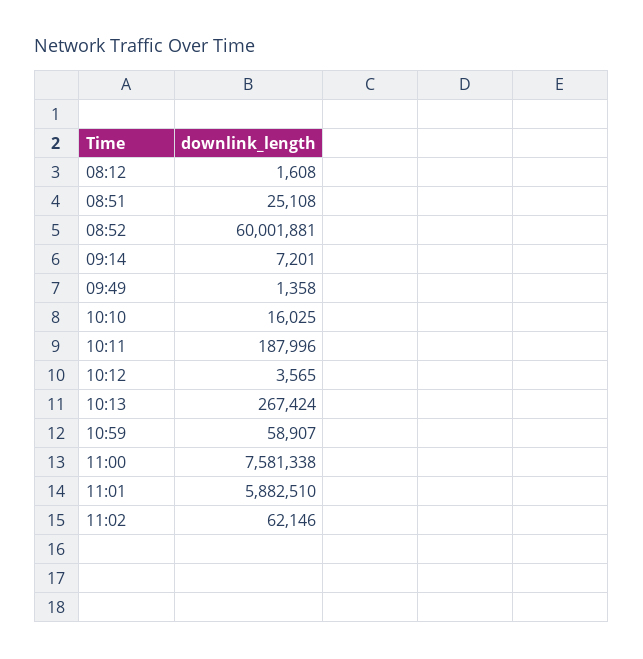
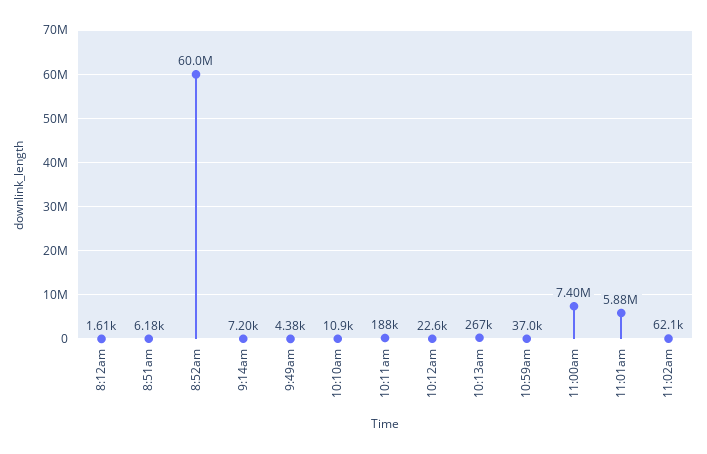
08:51: 25108 -> 6180
09:49: 1358 -> 4380
10:10: 16025 -> 10900
10:12: 3565 -> 22600
10:59: 58907 -> 37000
11:00: 7581338 -> 7400000

